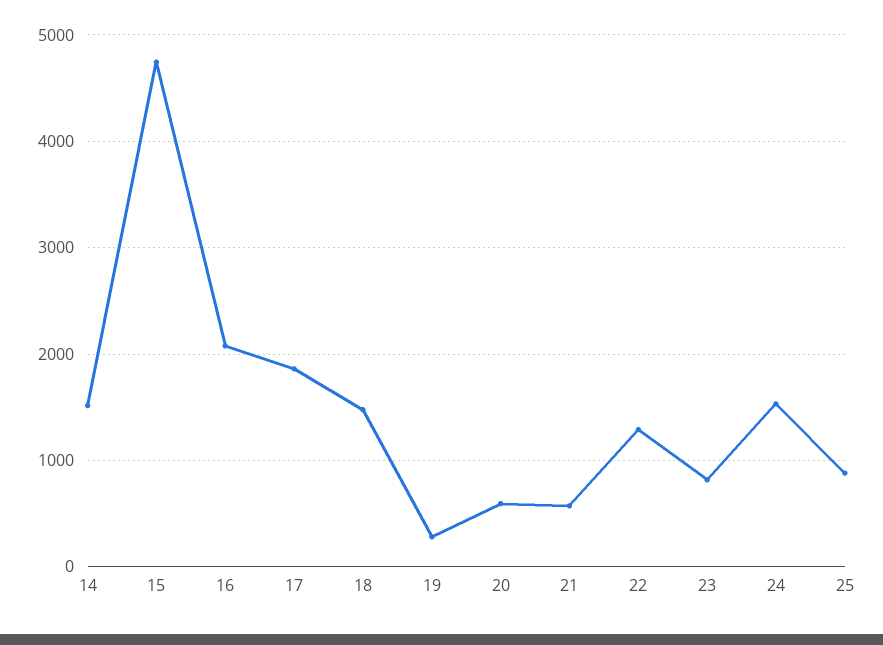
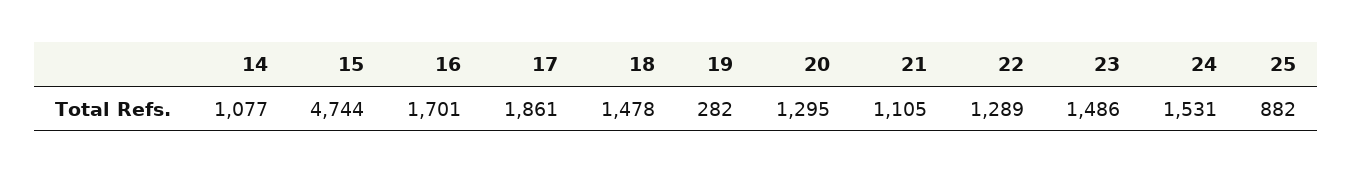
14: 1500 -> 1077
16: 2100 -> 1701
20: 600 -> 1295
21: 600 -> 1105
23: 800 -> 1486

